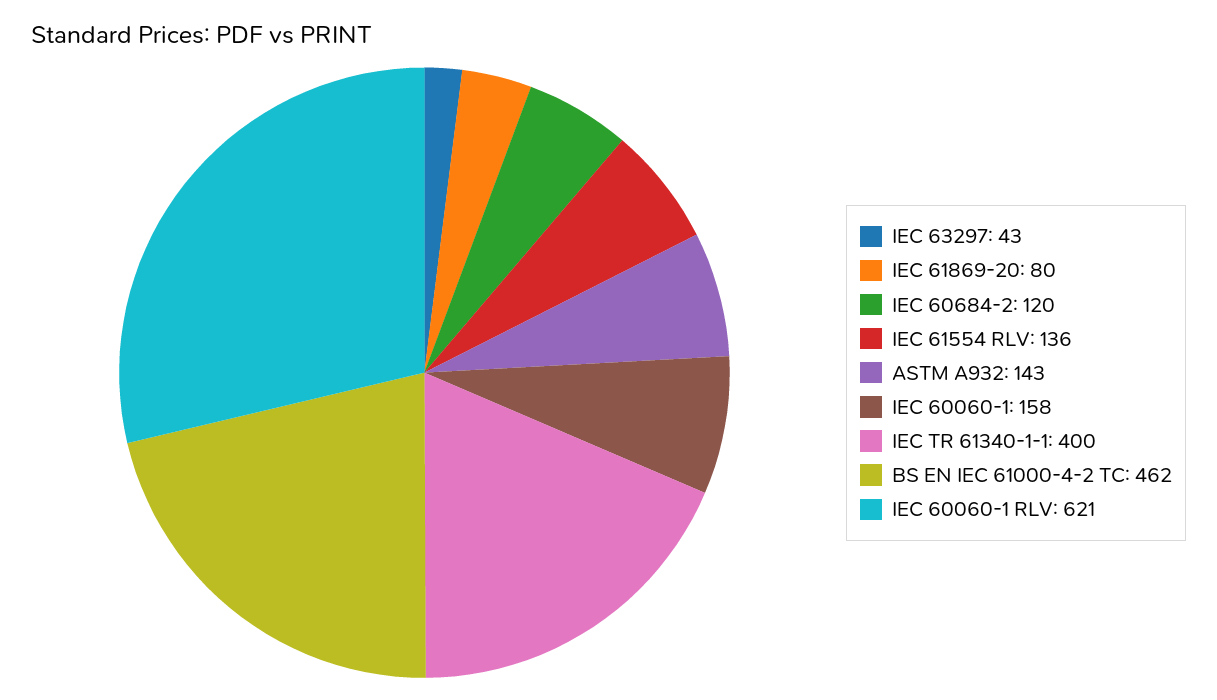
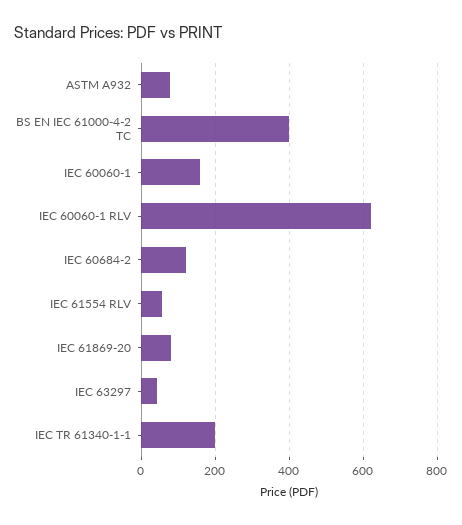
IEC 61554 RLV: 136 -> 60
ASTM A932: 143 -> 80
IEC TR 61340-1-1: 400 -> 200
BS EN IEC 61000-4-2 TC: 462 -> 400

